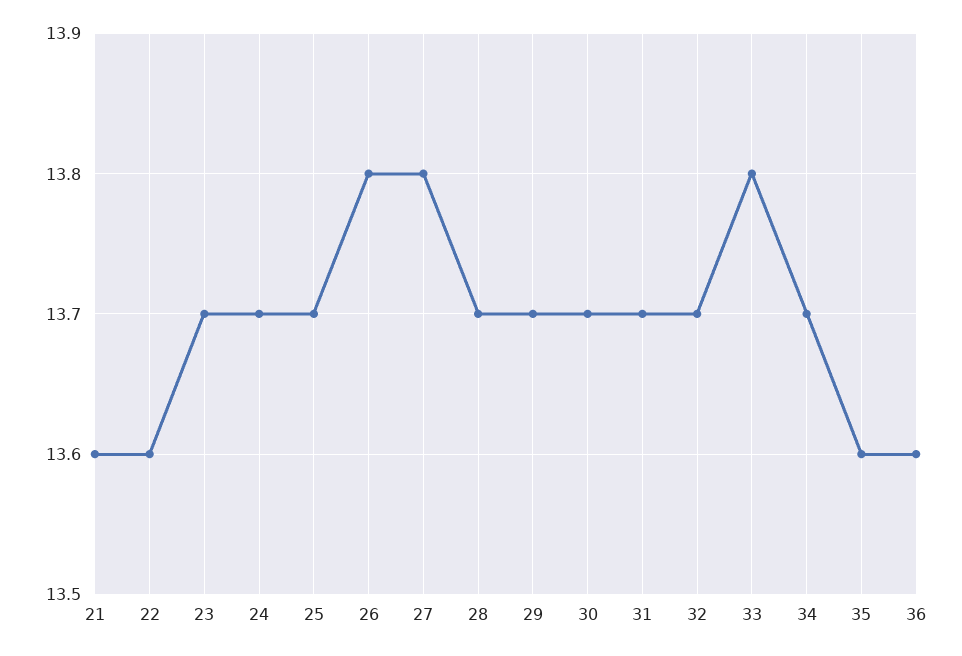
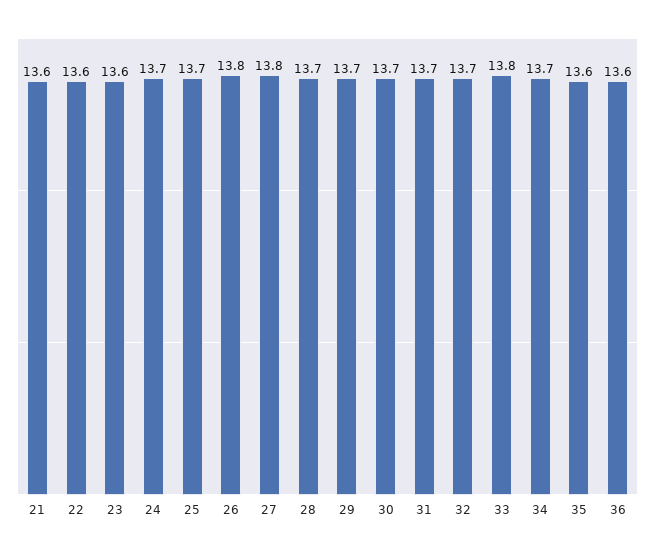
23: 13.7 -> 13.6

